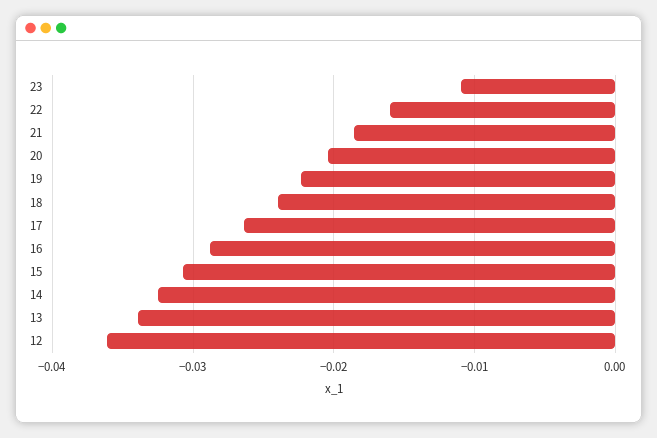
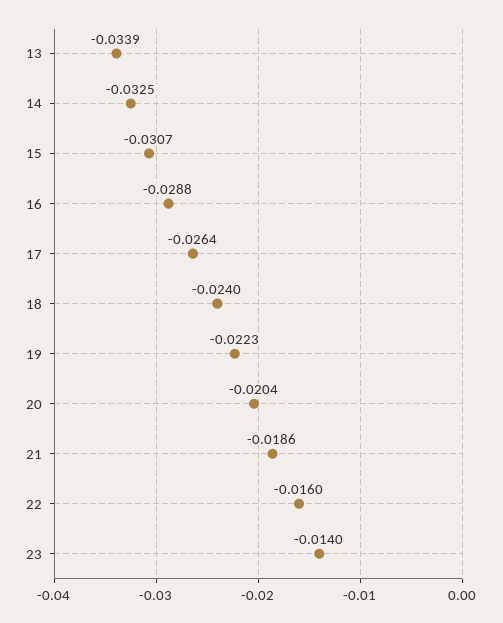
23: -0.011 -> -0.014
12: -0.036 -> none

